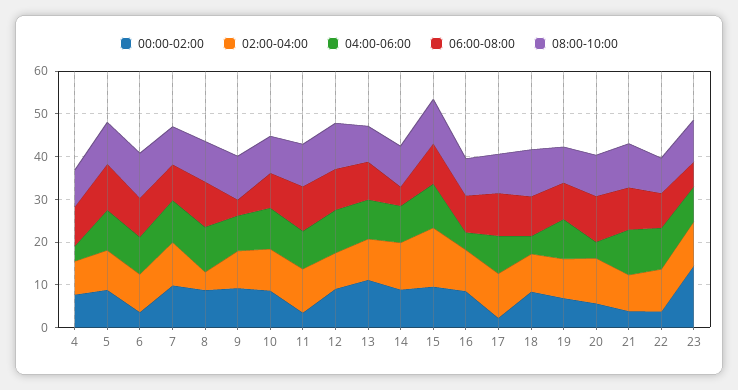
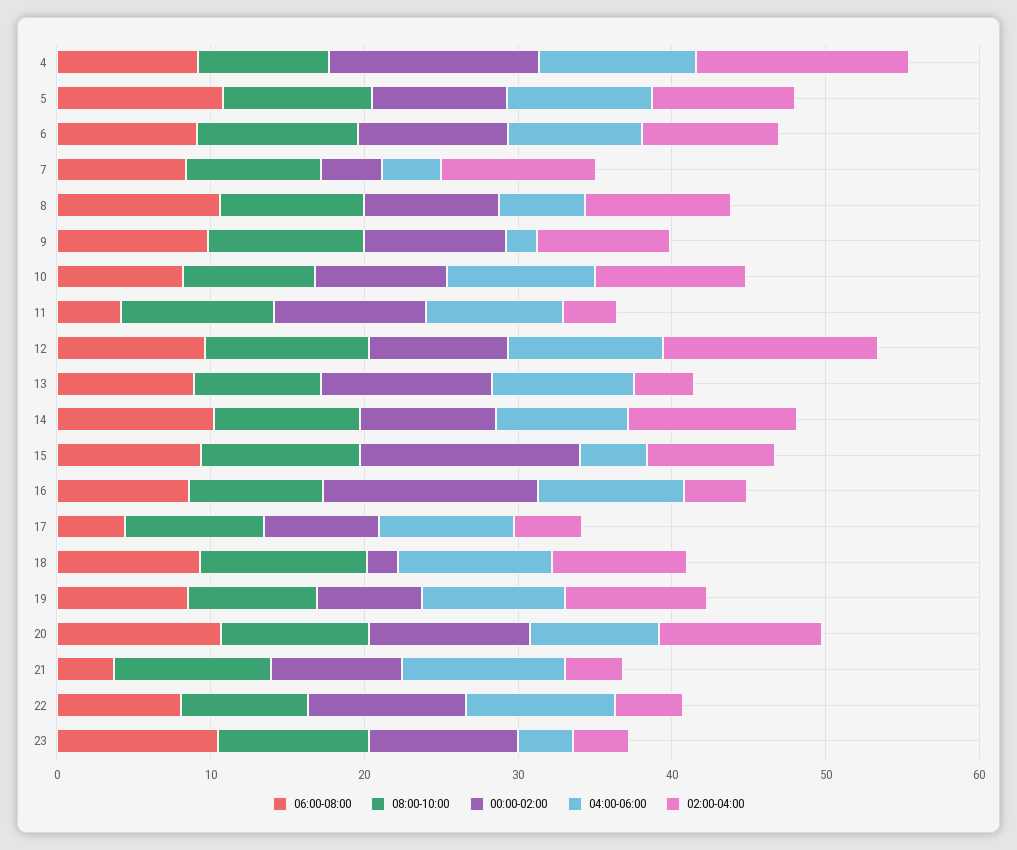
00:00-02:00, 4: 8 -> 14
02:00-04:00, 4: 8 -> 14
04:00-06:00, 4: 4 -> 10
00:00-02:00, 6: 4 -> 10
00:00-02:00, 7: 10 -> 4
04:00-06:00, 7: 10 -> 4
02:00-04:00, 8: 4 -> 10
04:00-06:00, 8: 10 -> 6
04:00-06:00, 9: 8 -> 2
06:00-08:00, 9: 4 -> 10
00:00-02:00, 11: 4 -> 10
02:00-04:00, 11: 10 -> 4
06:00-08:00, 11: 10 -> 4
02:00-04:00, 12: 8 -> 14
02:00-04:00, 13: 10 -> 4
06:00-08:00, 14: 4 -> 10
00:00-02:00, 15: 10 -> 14
02:00-04:00, 15: 14 -> 8
04:00-06:00, 15: 10 -> 4
00:00-02:00, 16: 8 -> 14
02:00-04:00, 16: 10 -> 4
04:00-06:00, 16: 4 -> 10
00:00-02:00, 17: 2 -> 8
02:00-04:00, 17: 10 -> 4
06:00-08:00, 17: 10 -> 4
00:00-02:00, 18: 8 -> 2
04:00-06:00, 18: 4 -> 10
00:00-02:00, 20: 6 -> 10
04:00-06:00, 20: 4 -> 8
00:00-02:00, 21: 4 -> 8
02:00-04:00, 21: 8 -> 4
06:00-08:00, 21: 10 -> 4
00:00-02:00, 22: 4 -> 10
02:00-04:00, 22: 10 -> 4
00:00-02:00, 23: 14 -> 10
02:00-04:00, 23: 10 -> 4
04:00-06:00, 23: 8 -> 4
06:00-08:00, 23: 6 -> 10

